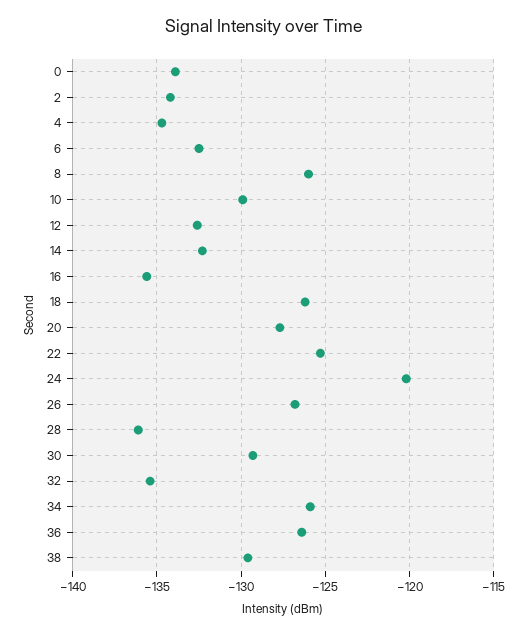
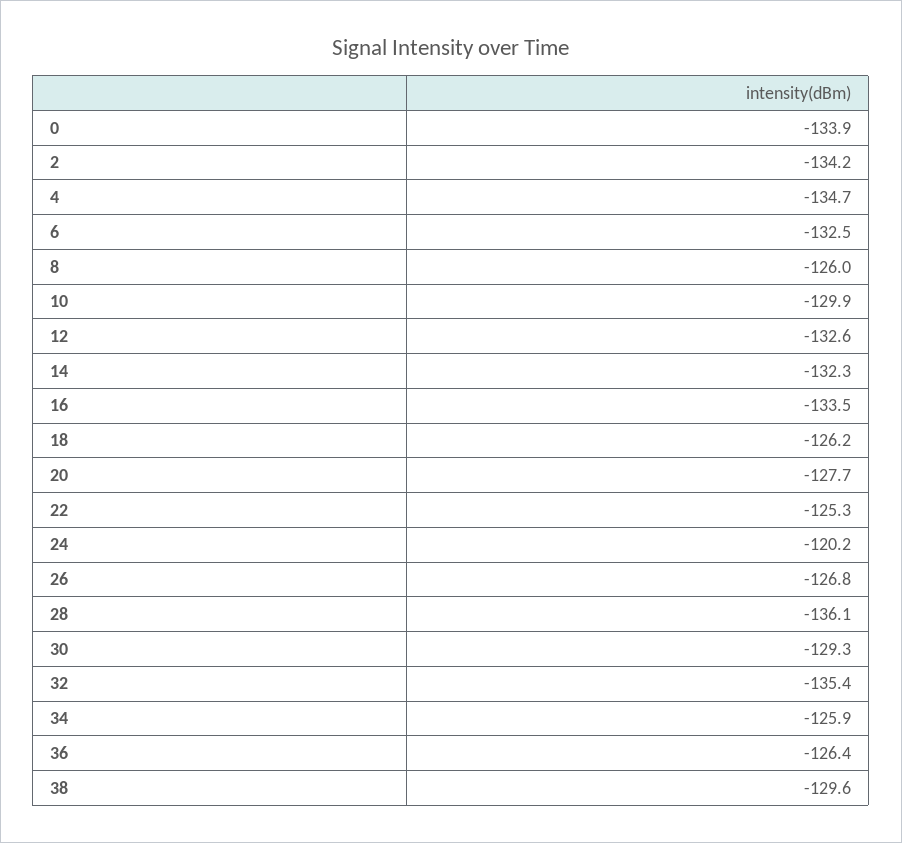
16: -135.5 -> -133.5

